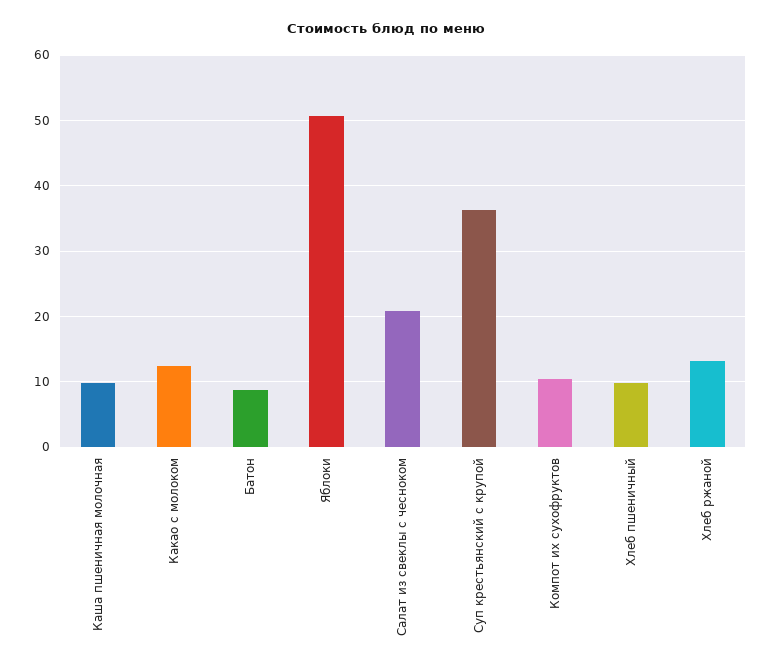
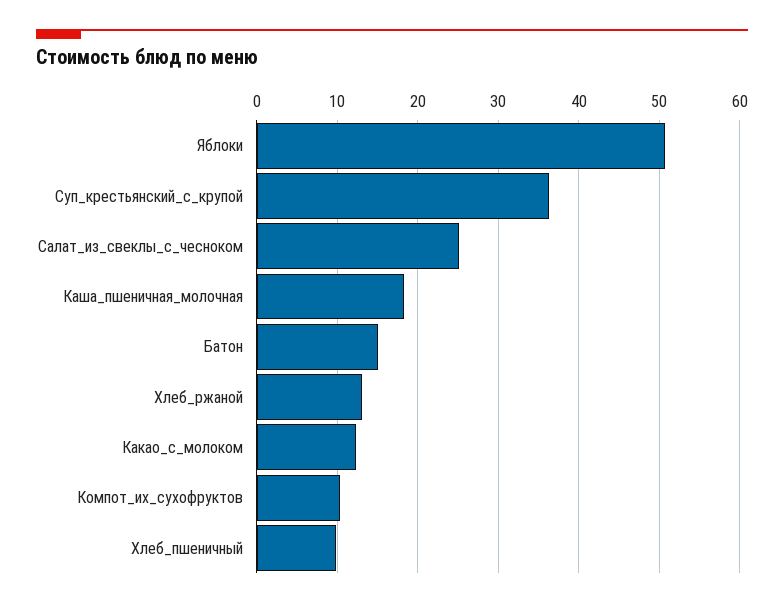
Каша пшеничная молочная: 10 -> 18
Батон: 9 -> 15
Салат из свеклы с чесноком: 21 -> 25

